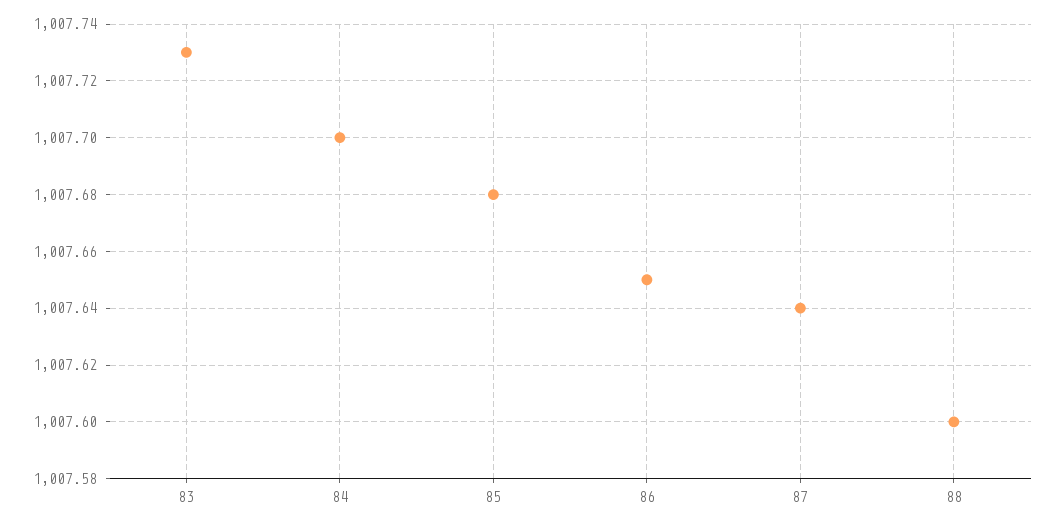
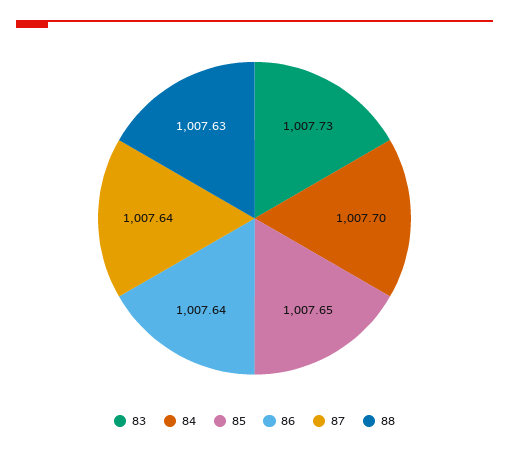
85: 1007.68 -> 1007.65
86: 1007.65 -> 1007.64
88: 1007.6 -> 1007.63

